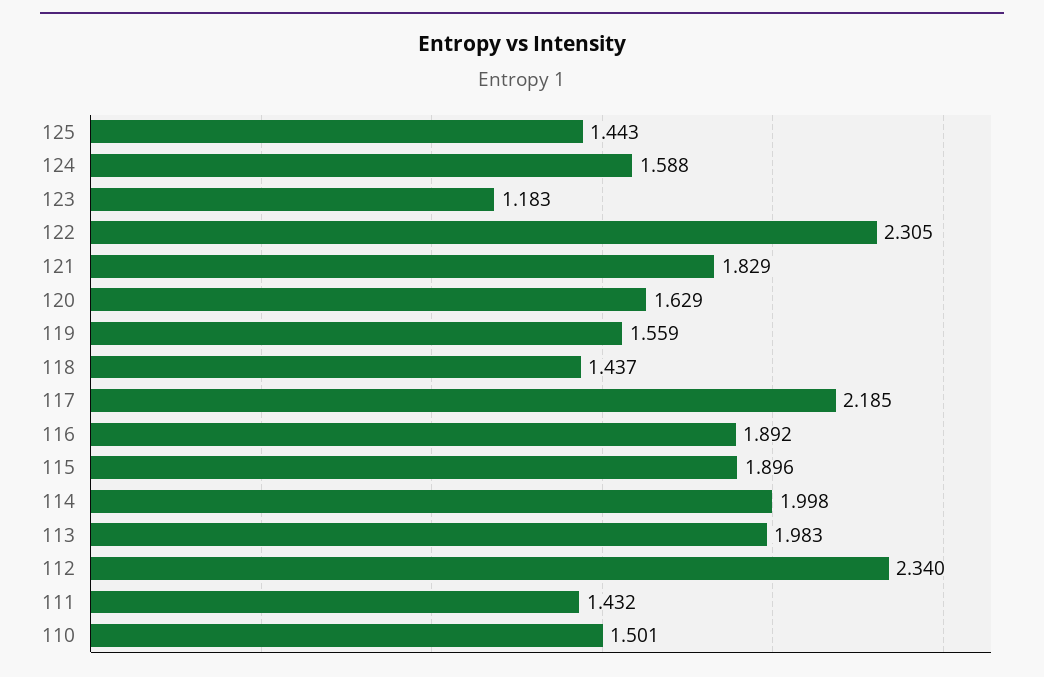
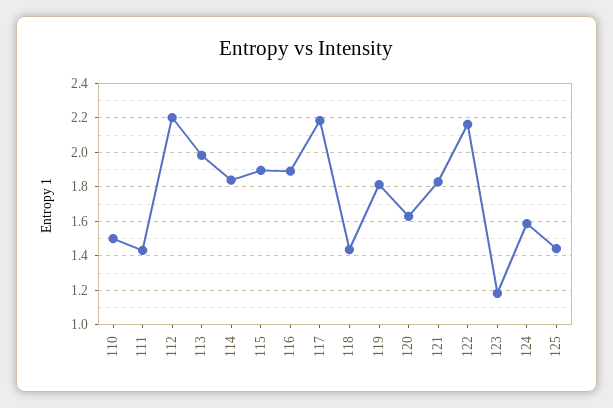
122: 2.305 -> 2.15
119: 1.559 -> 1.8
114: 1.998 -> 1.85
112: 2.34 -> 2.2

